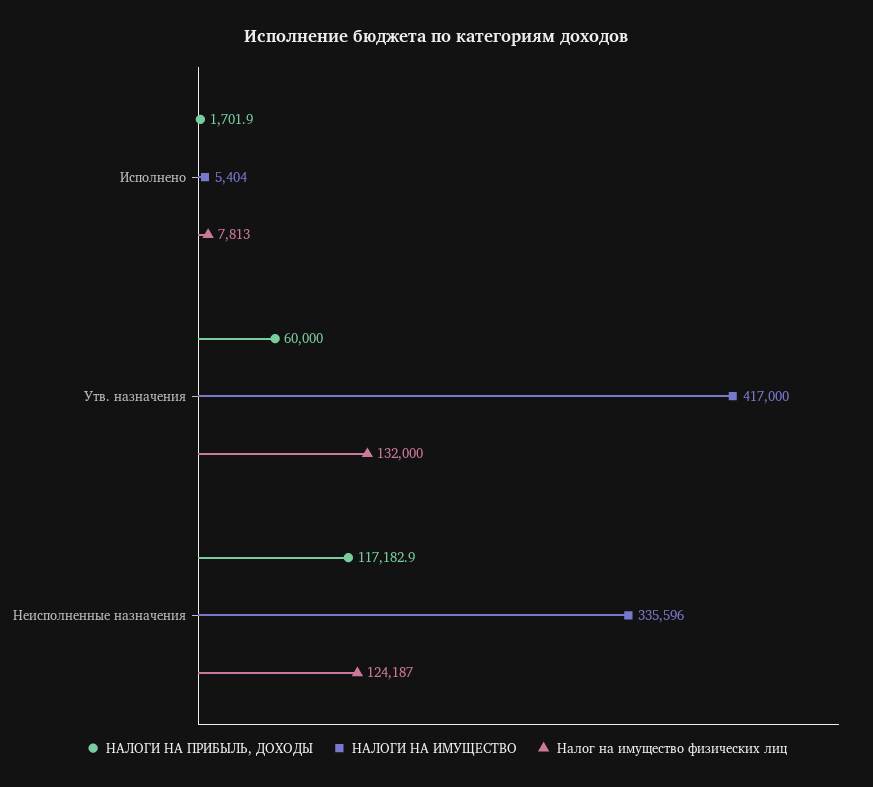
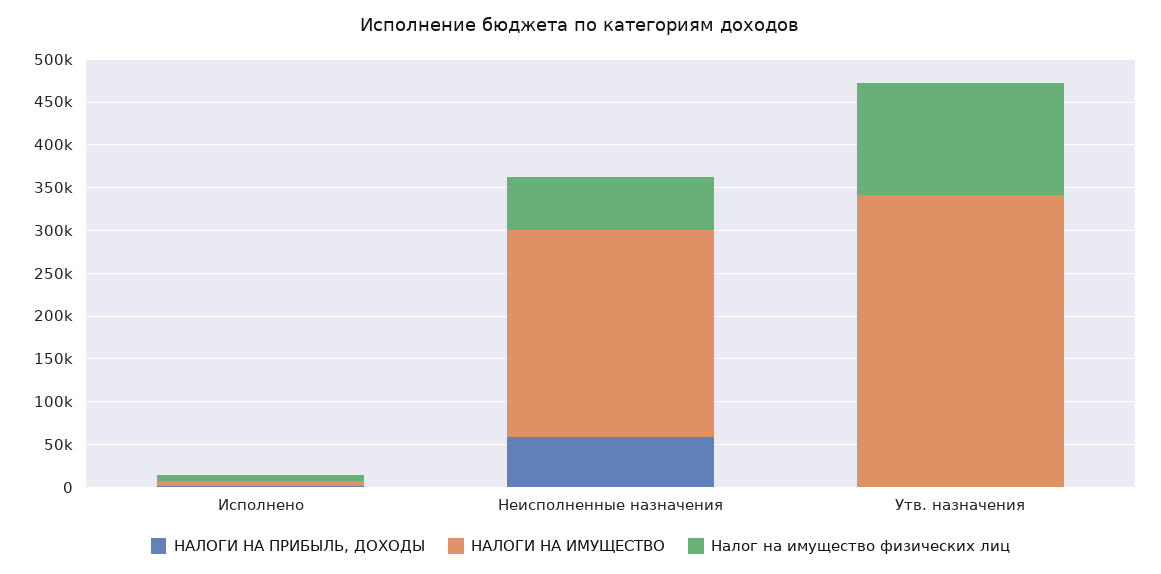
НАЛОГИ НА ПРИБЫЛЬ, ДОХОДЫ, Утв. назначения: 60000 -> 0
НАЛОГИ НА ИМУЩЕСТВО, Утв. назначения: 417000 -> 340000
НАЛОГИ НА ПРИБЫЛЬ, ДОХОДЫ, Неисполненные назначения: 117182.9 -> 60000
НАЛОГИ НА ИМУЩЕСТВО, Неисполненные назначения: 335596 -> 240000
Налог на имущество физических лиц, Неисполненные назначения: 124187 -> 60000

